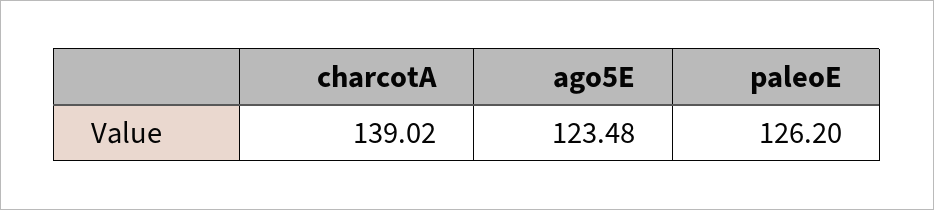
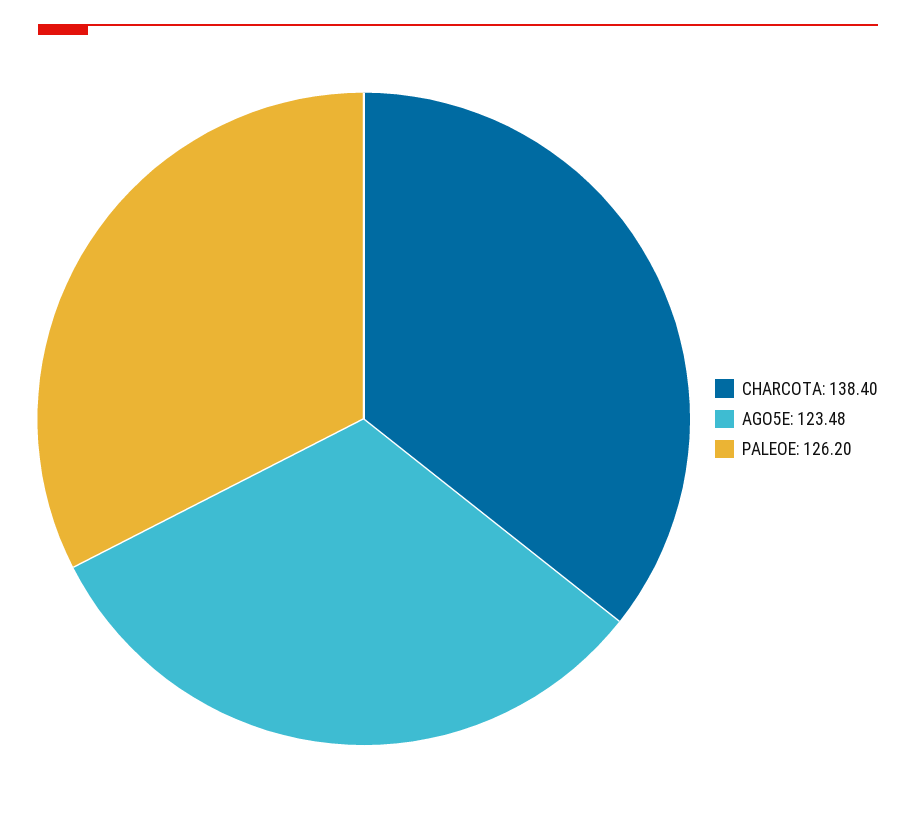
charcotA: 139.02 -> 138.4

